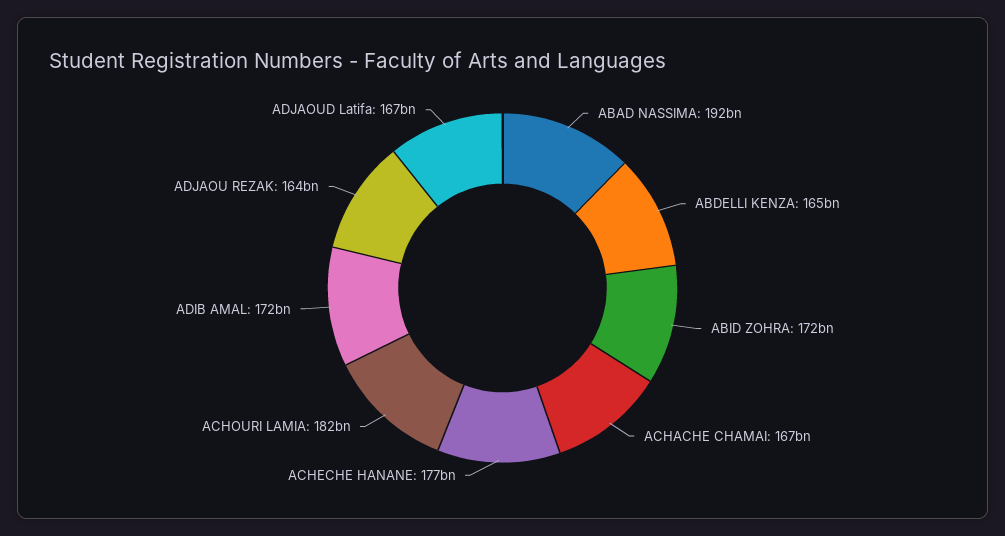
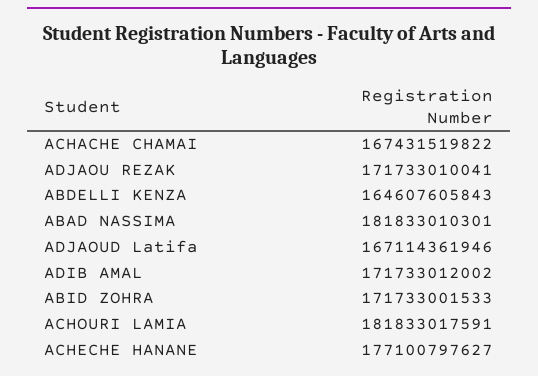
ABAD NASSIMA: 192000000000 -> 181833010301
ADJAOU REZAK: 164000000000 -> 171733010041

